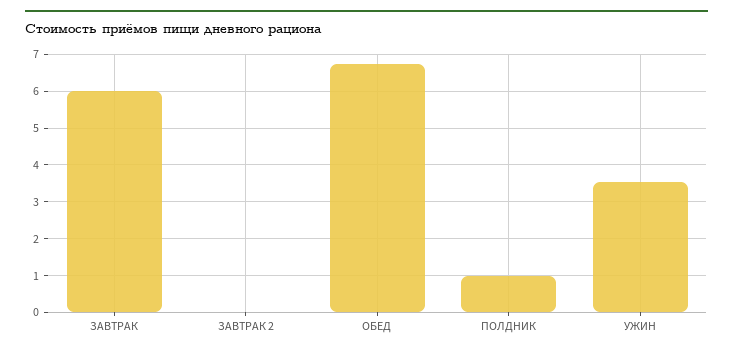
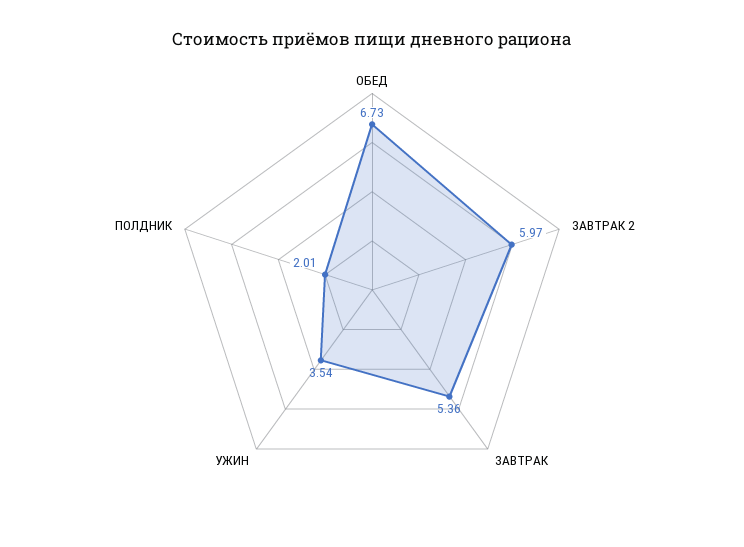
ЗАВТРАК: 6 -> 5.36
ЗАВТРАК 2: 0 -> 5.97
ПОЛДНИК: 1 -> 2.01

